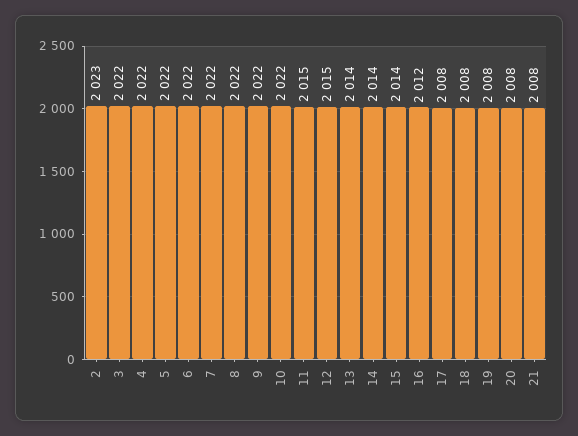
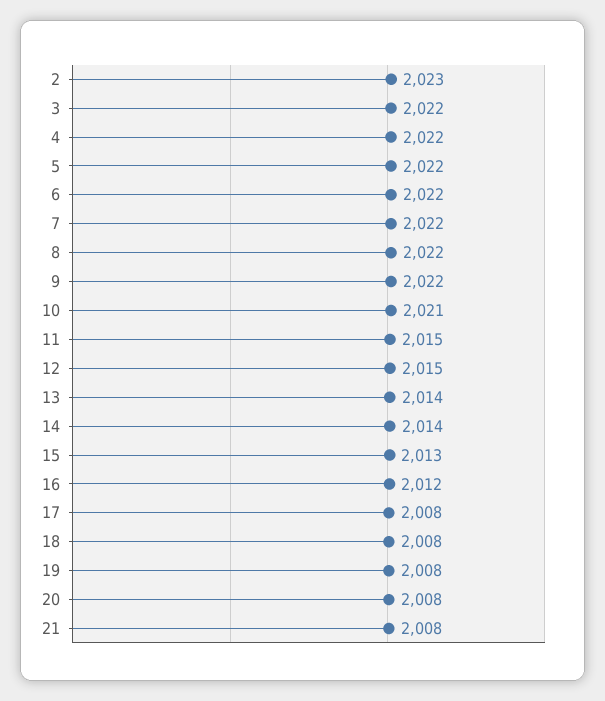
10: 2022 -> 2021
15: 2014 -> 2013

